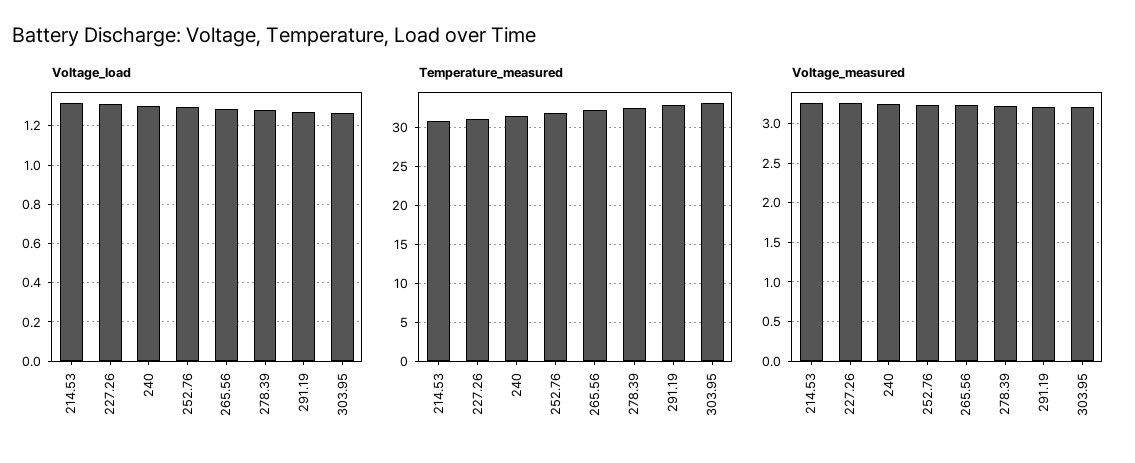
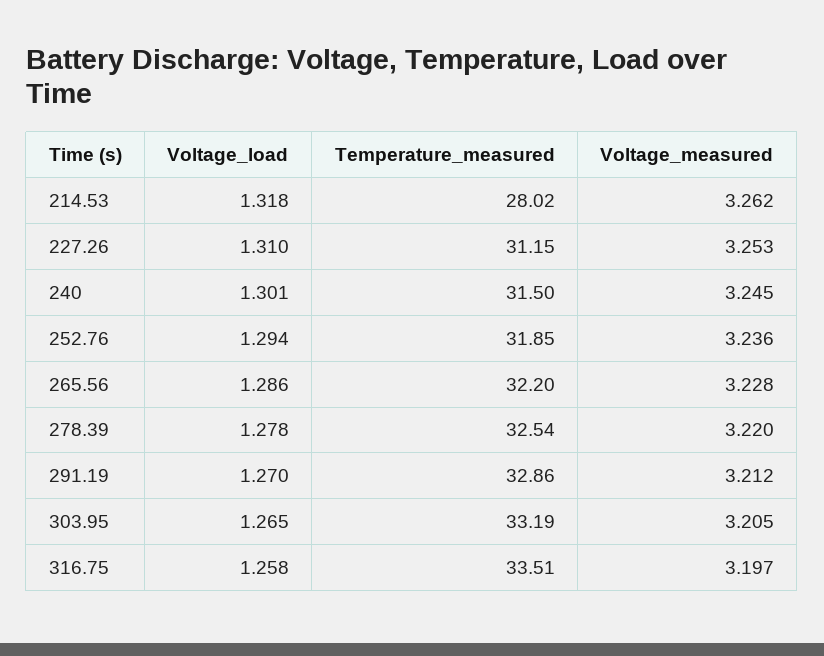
Temperature_measured, 214.53: 31 -> 28.02
Voltage_load, 316.75: none -> 1.258
Temperature_measured, 316.75: none -> 33.51
Voltage_measured, 316.75: none -> 3.197

